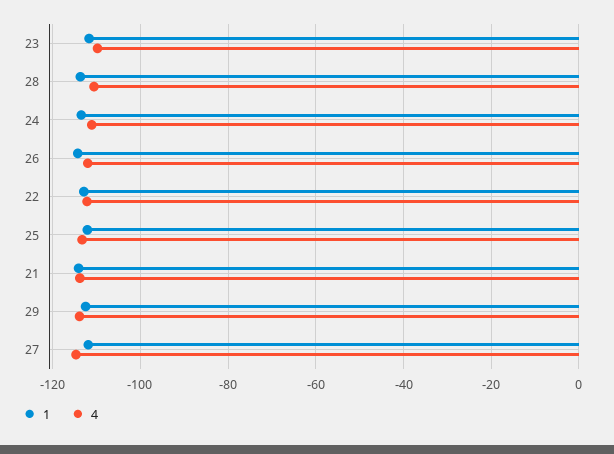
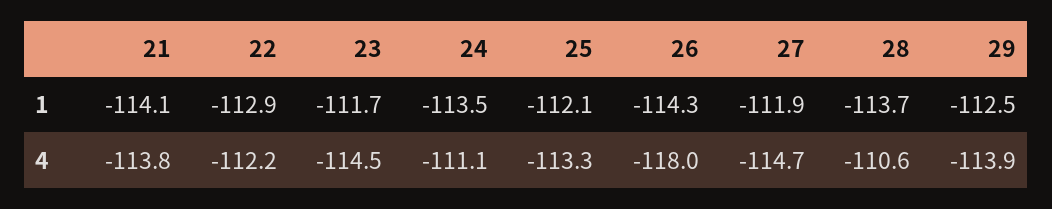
4, 23: -110 -> -114.5
4, 26: -112 -> -118

